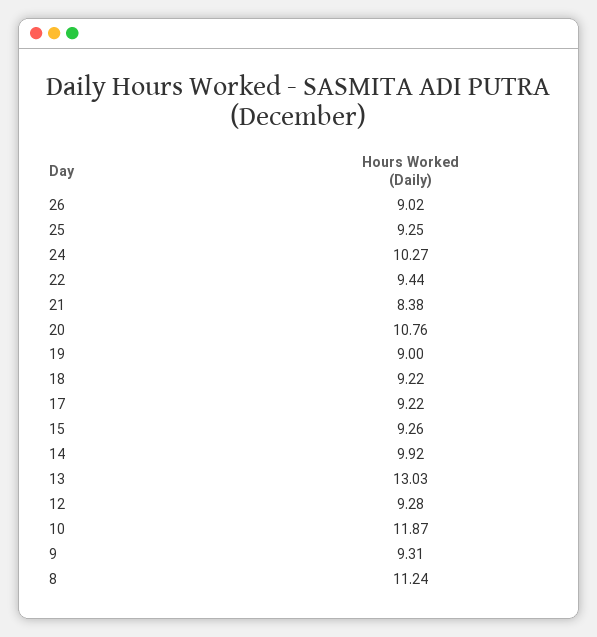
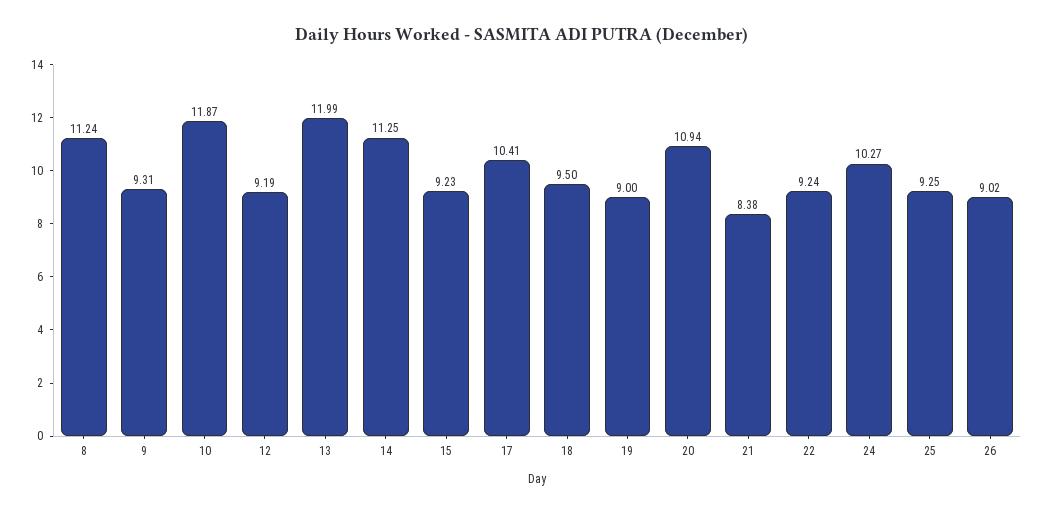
22: 9.44 -> 9.24
20: 10.76 -> 10.94
18: 9.22 -> 9.5
17: 9.22 -> 10.41
15: 9.26 -> 9.23
14: 9.92 -> 11.25
13: 13.03 -> 11.99
12: 9.28 -> 9.19

